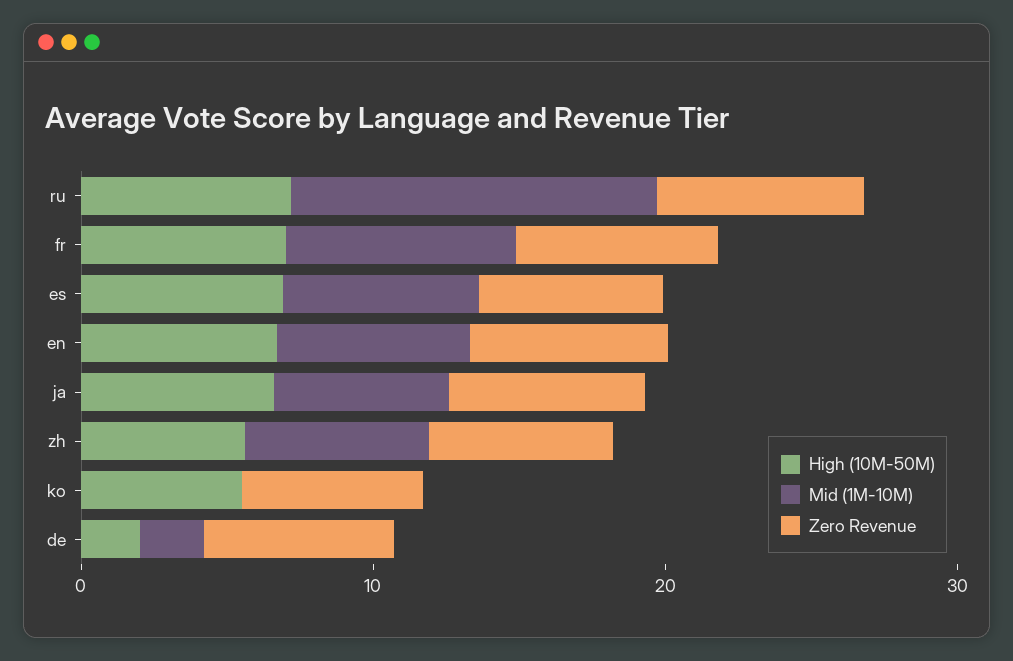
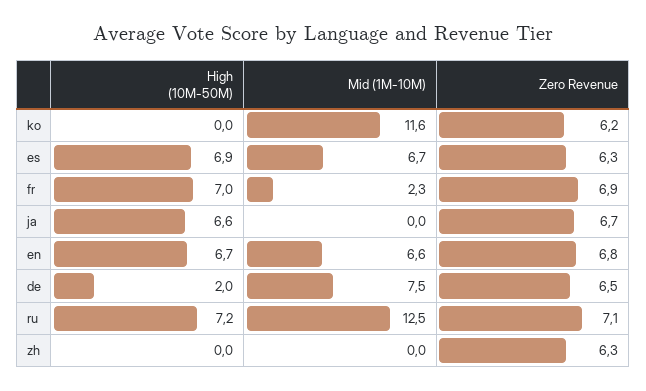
Mid (1M-10M), fr: 8 -> 2.3
Mid (1M-10M), ja: 6 -> 0
High (10M-50M), zh: 6 -> 0
Mid (1M-10M), zh: 6 -> 0
High (10M-50M), ko: 6 -> 0
Mid (1M-10M), ko: 0 -> 11.6
Mid (1M-10M), de: 2 -> 7.5

